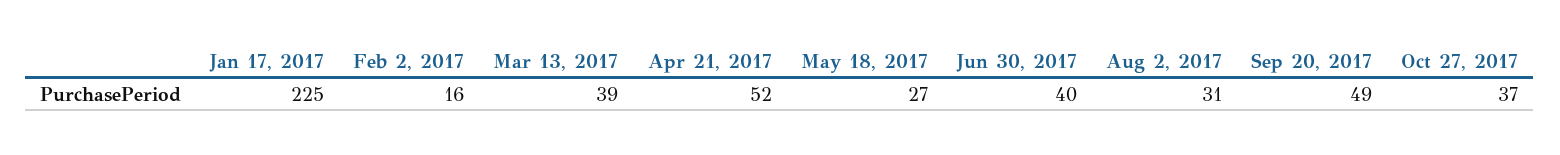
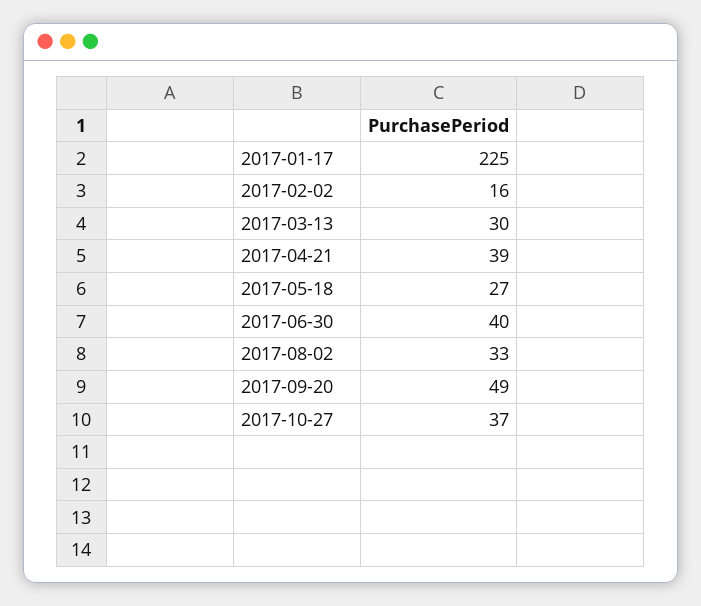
Mar 13, 2017: 39 -> 30
Apr 21, 2017: 52 -> 39
Aug 2, 2017: 31 -> 33

